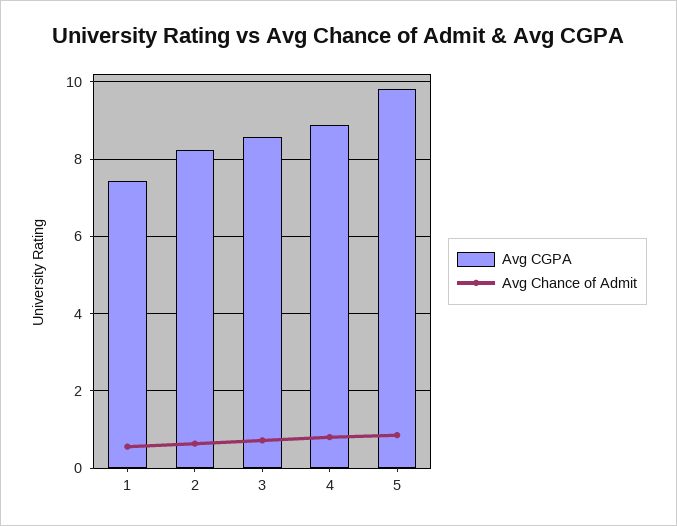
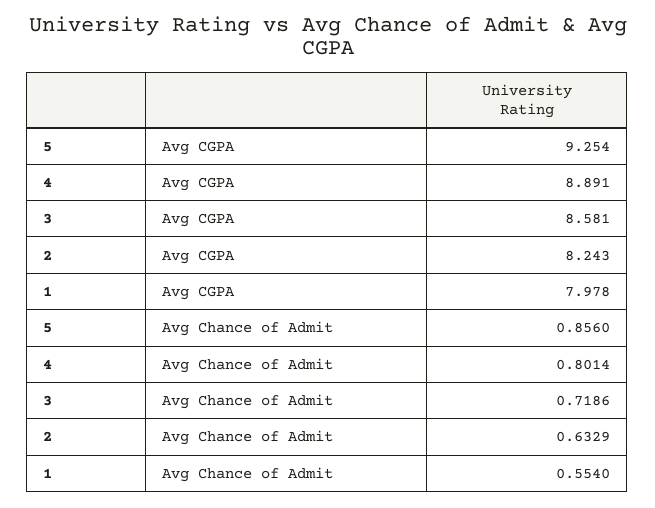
Avg CGPA, 1: 7.4 -> 7.978
Avg CGPA, 5: 9.8 -> 9.254

